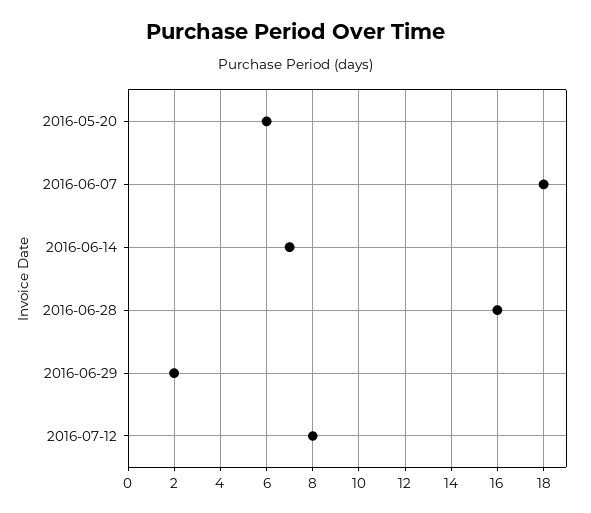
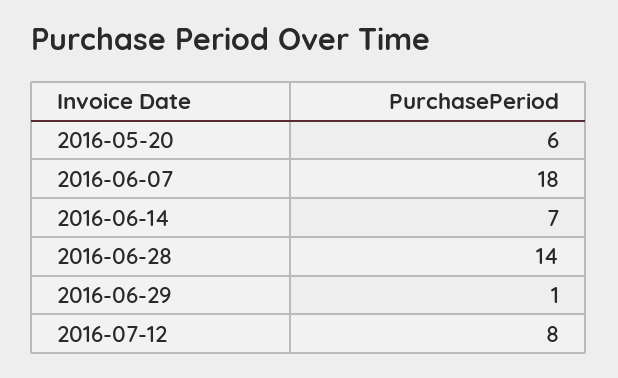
2016-06-28: 16 -> 14
2016-06-29: 2 -> 1

